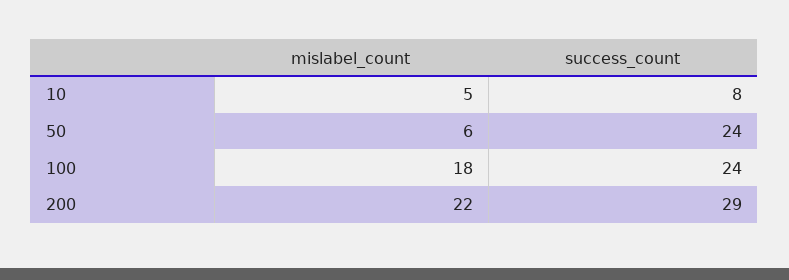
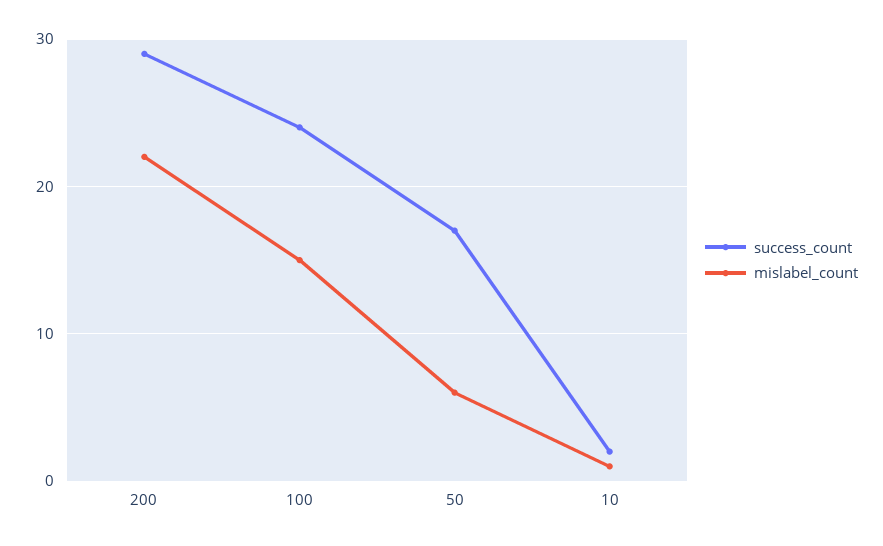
mislabel_count, 10: 5 -> 1
success_count, 10: 8 -> 2
success_count, 50: 24 -> 17
mislabel_count, 100: 18 -> 15

